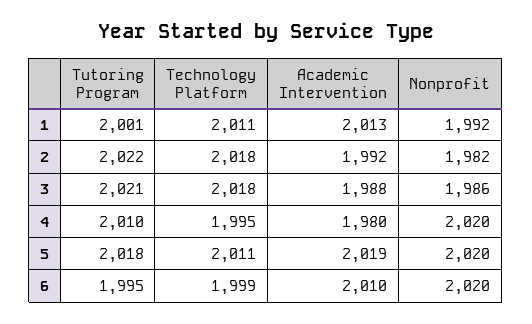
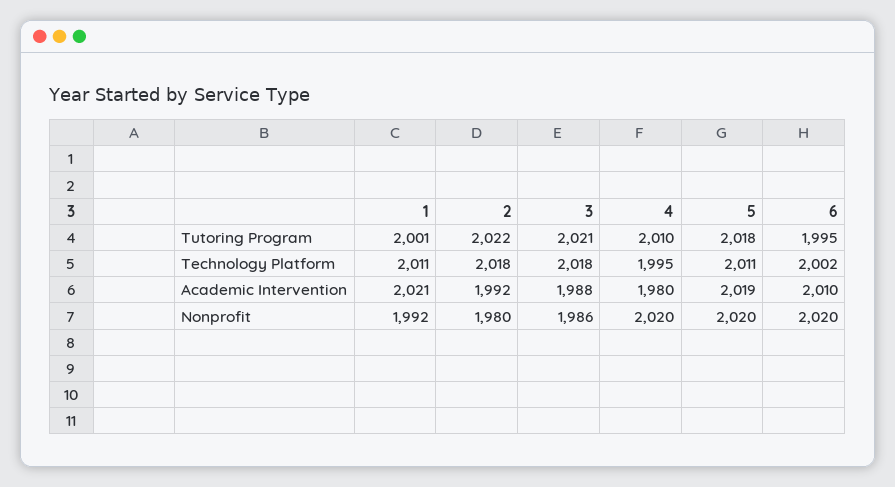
Academic Intervention, 1: 2013 -> 2021
Nonprofit, 2: 1982 -> 1980
Technology Platform, 6: 1999 -> 2002

